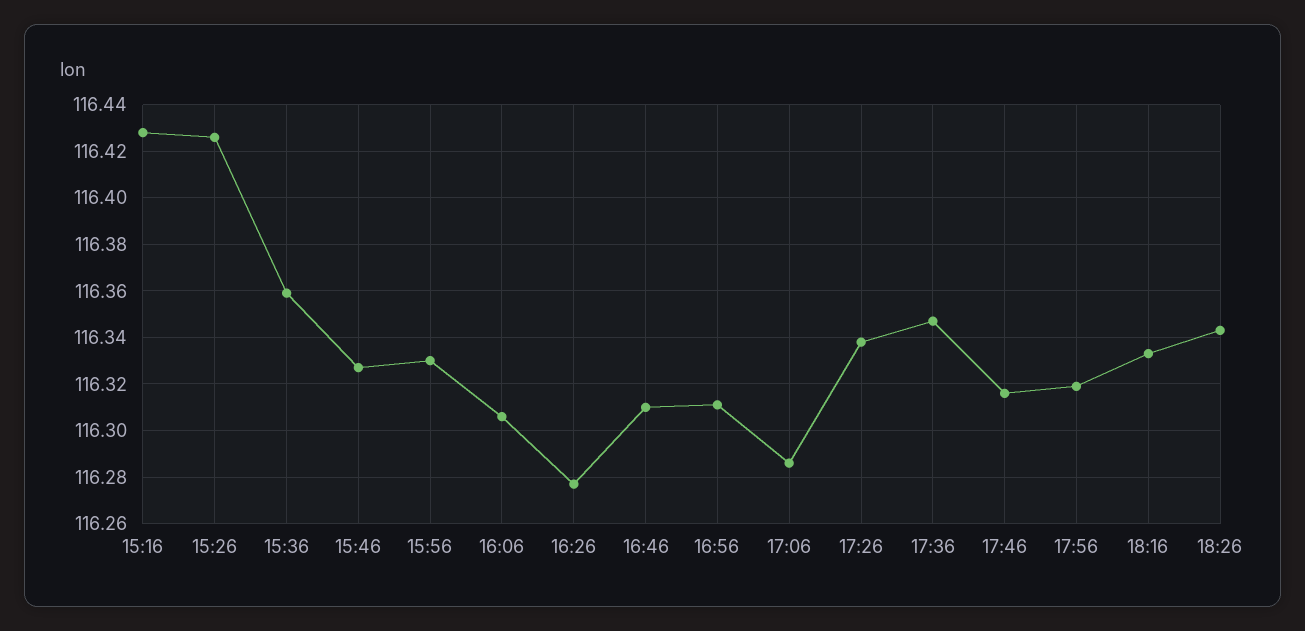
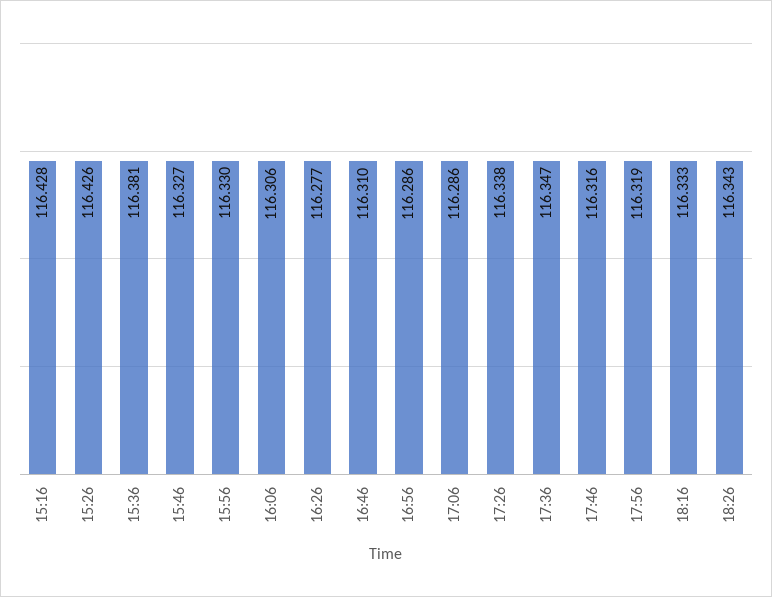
15:36: 116.36 -> 116.381
16:56: 116.31 -> 116.286

